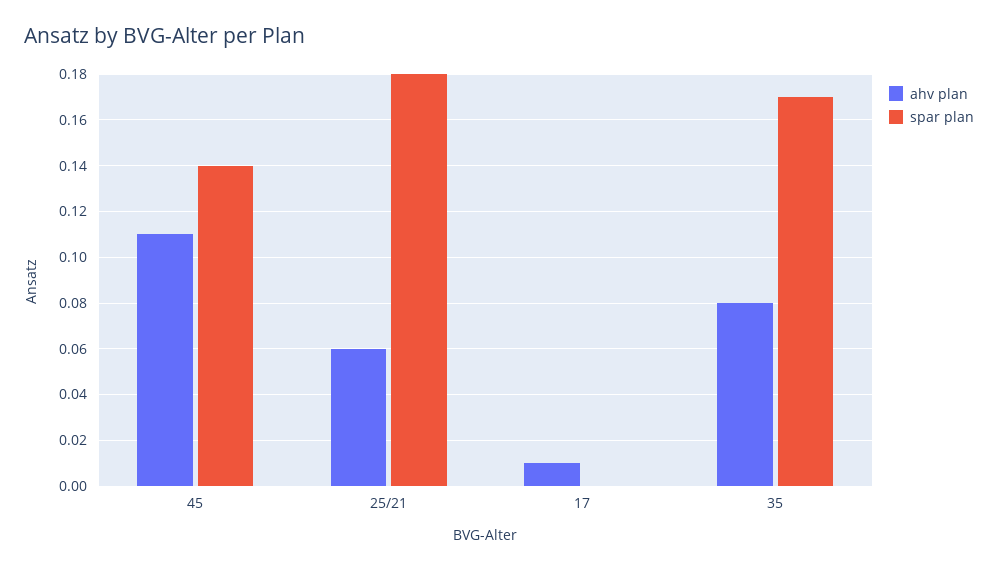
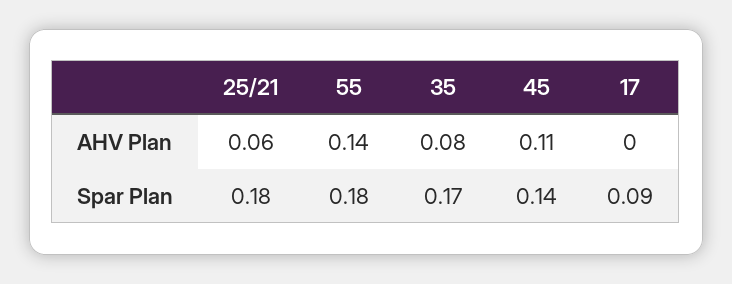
ahv plan, 17: 0.01 -> 0
spar plan, 17: 0 -> 0.09
ahv plan, 55: none -> 0.14
spar plan, 55: none -> 0.18

